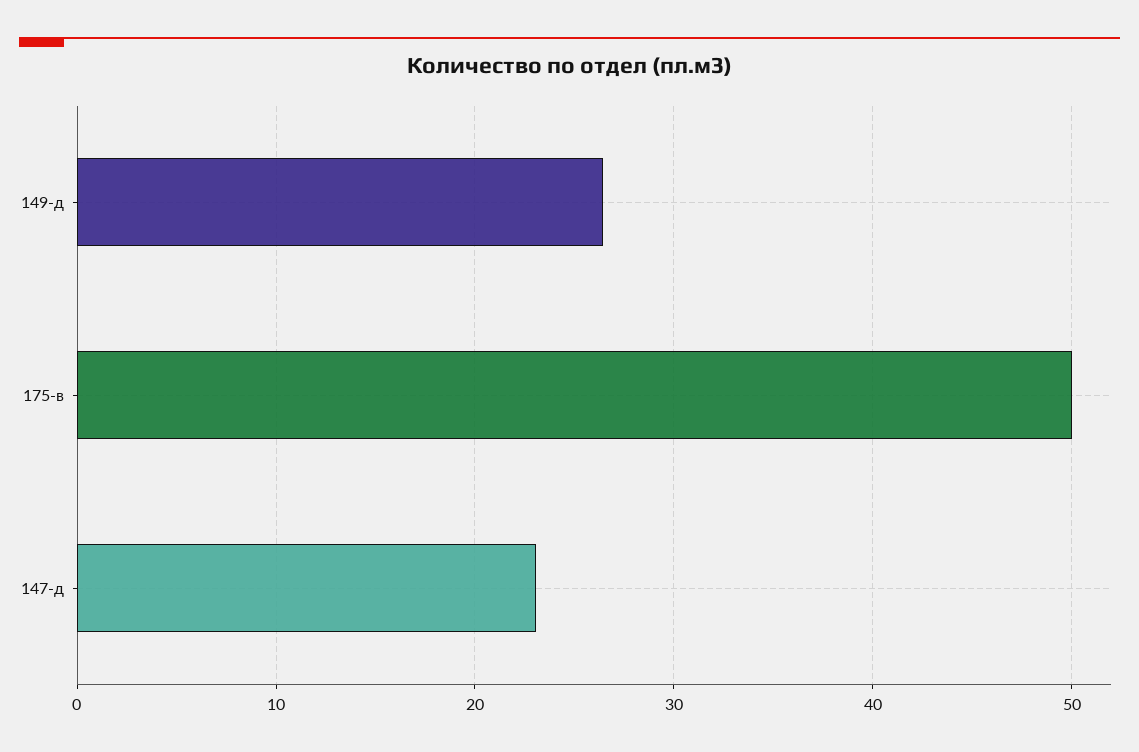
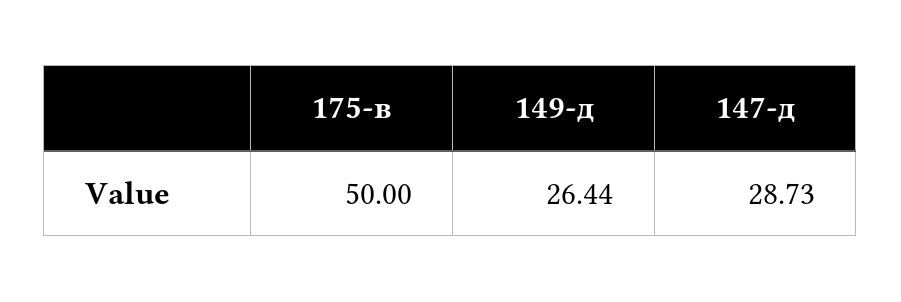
147-д: 23 -> 28.73

